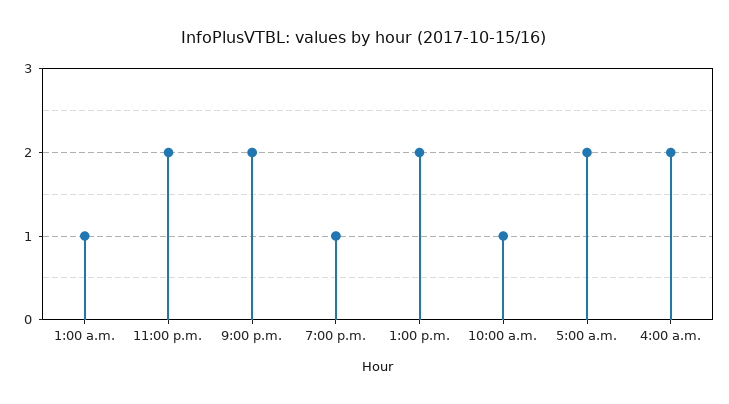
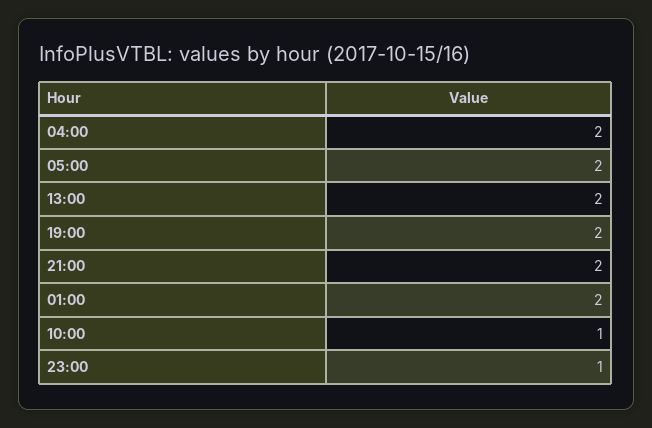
1:00 a.m.: 1 -> 2
11:00 p.m.: 2 -> 1
7:00 p.m.: 1 -> 2

